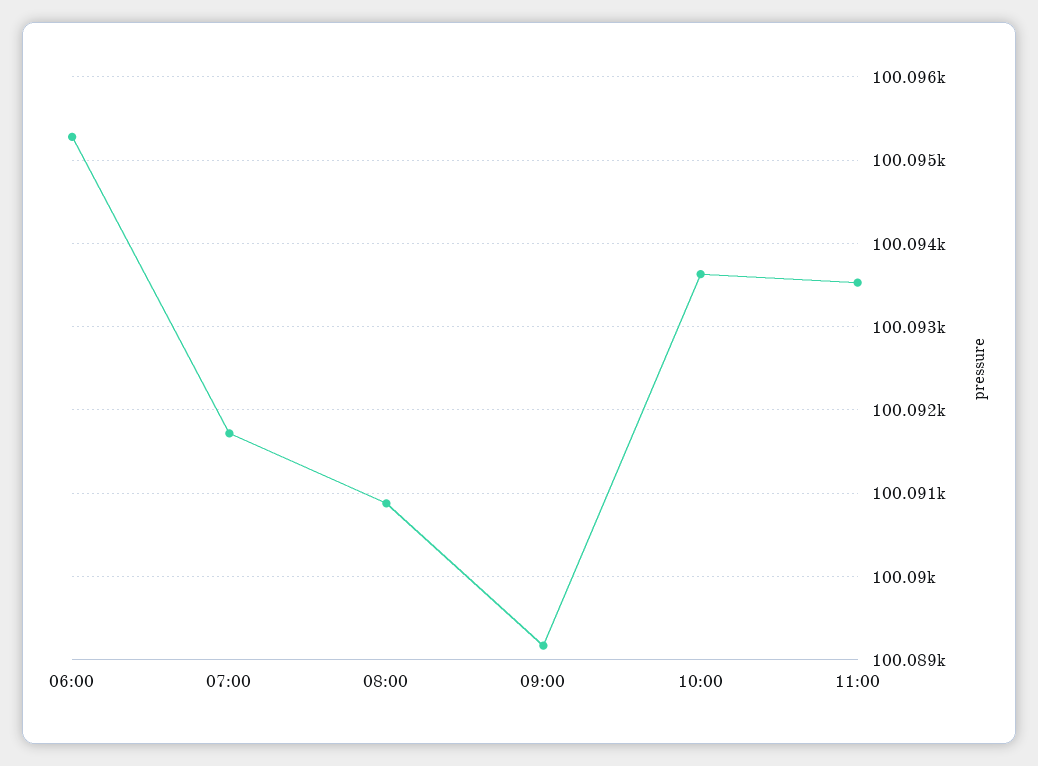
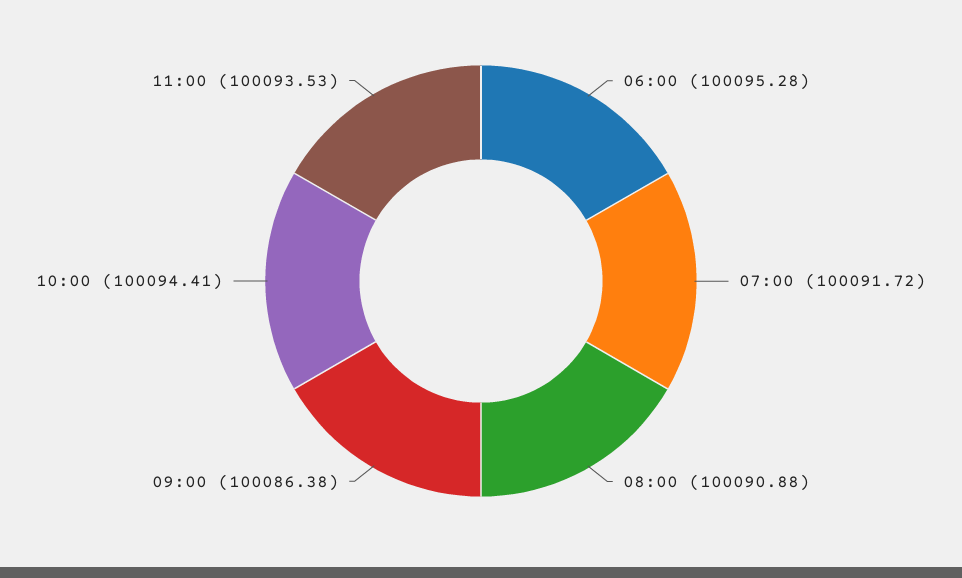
09:00: 100089.2 -> 100086.38
10:00: 100093.6 -> 100094.41

